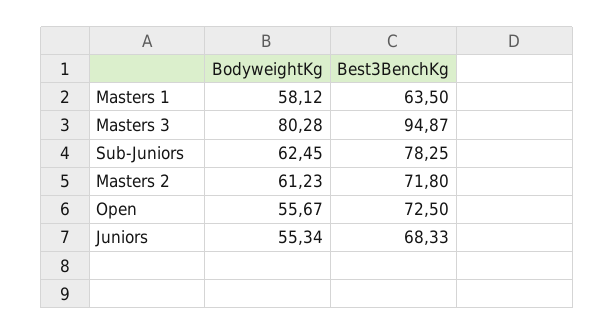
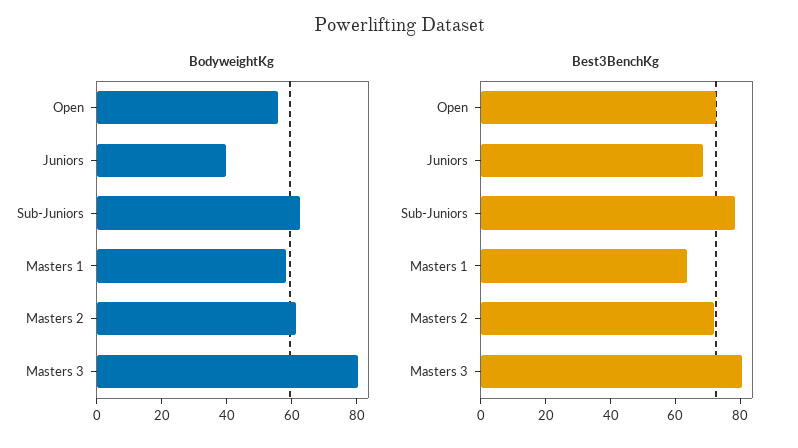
Best3BenchKg, Masters 3: 94.87 -> 80
BodyweightKg, Juniors: 55.34 -> 40

